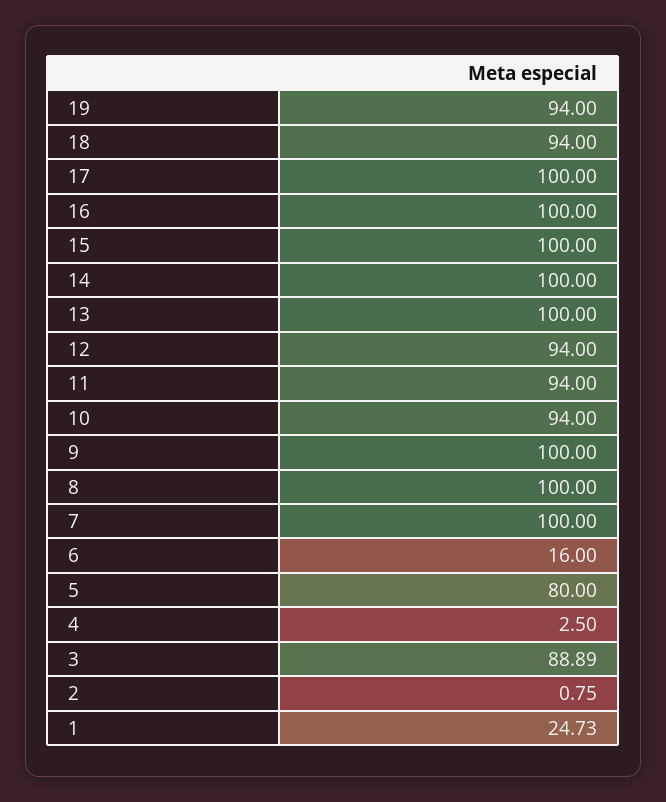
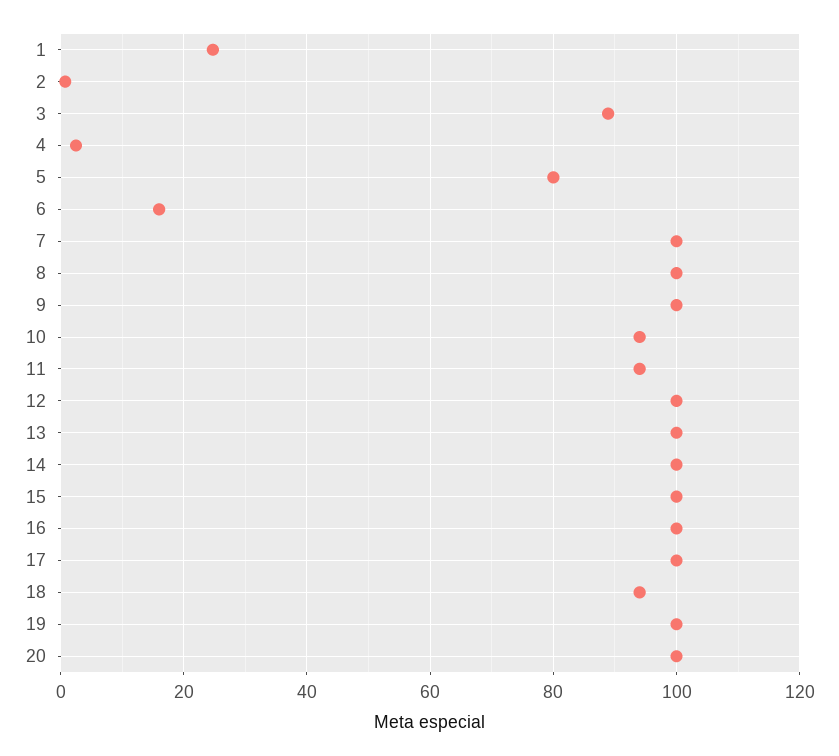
19: 94 -> 100
12: 94 -> 100
20: none -> 100

